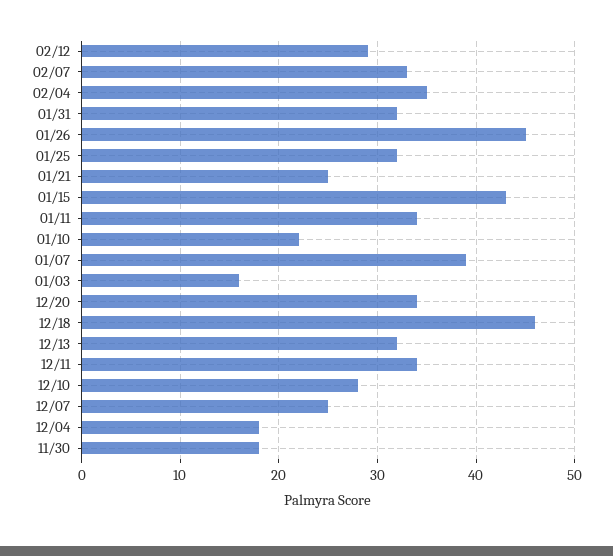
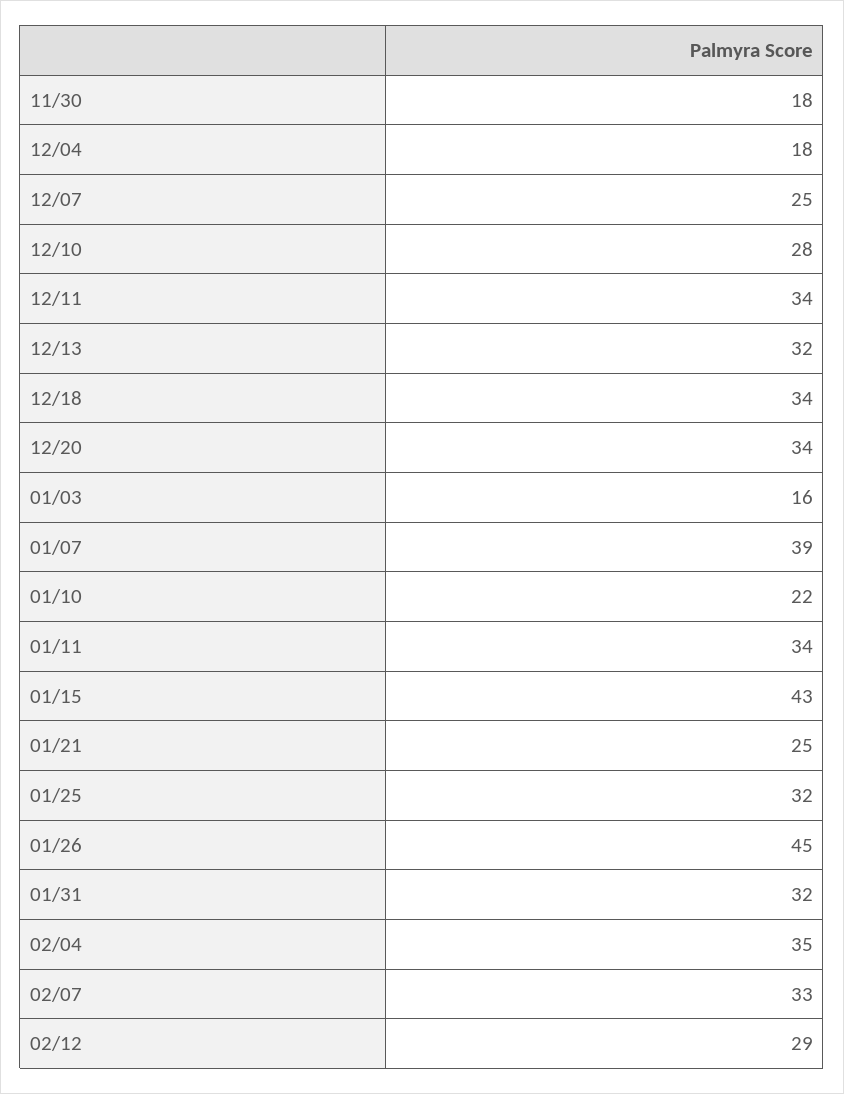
12/18: 46 -> 34

